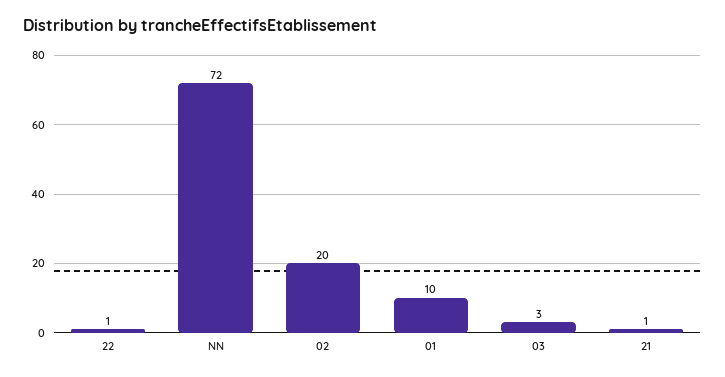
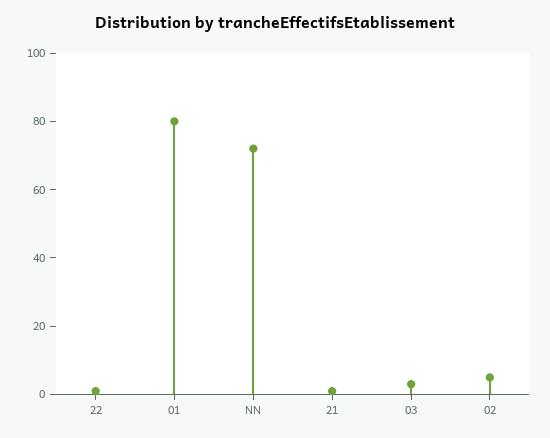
02: 20 -> 5
01: 10 -> 80

